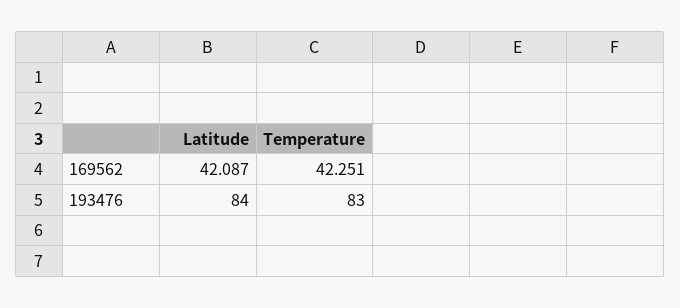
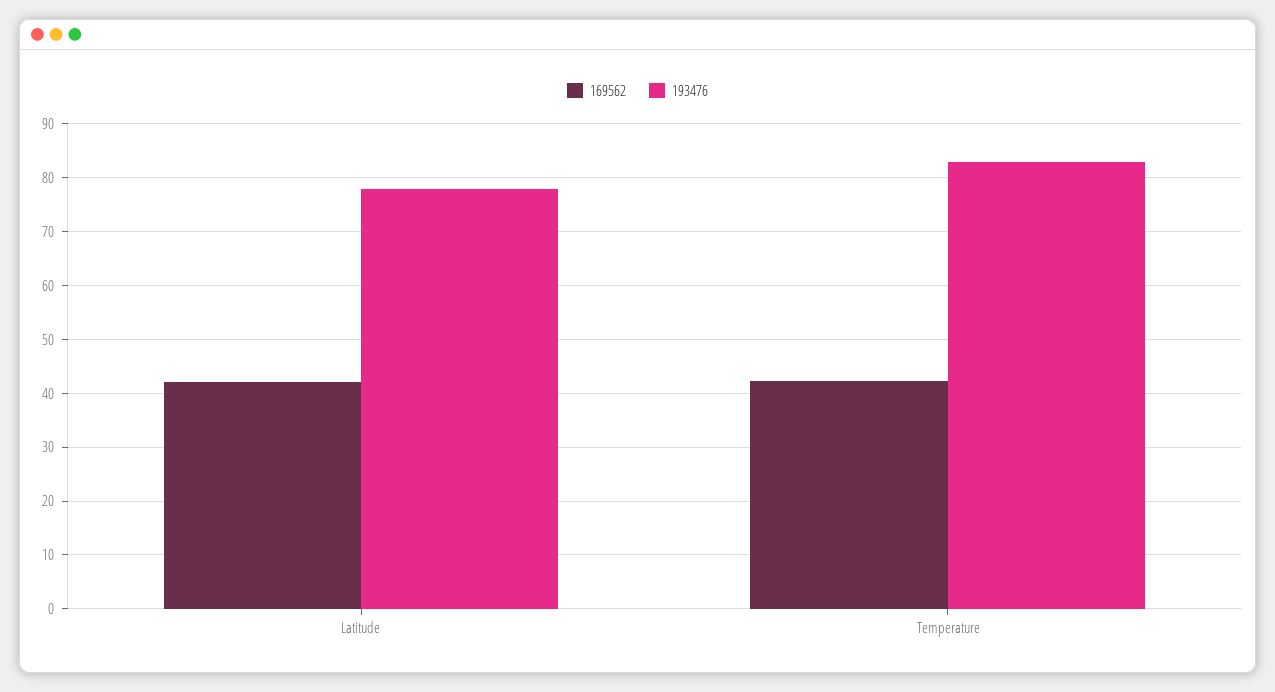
193476, Latitude: 84 -> 78

